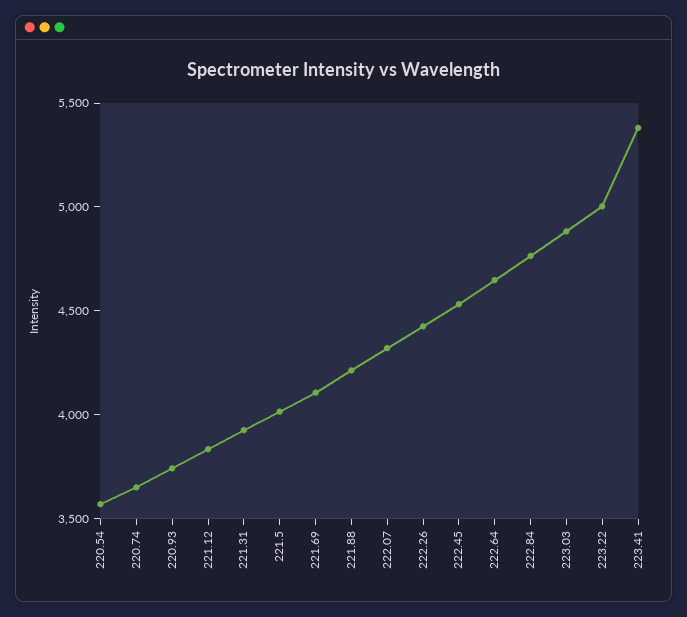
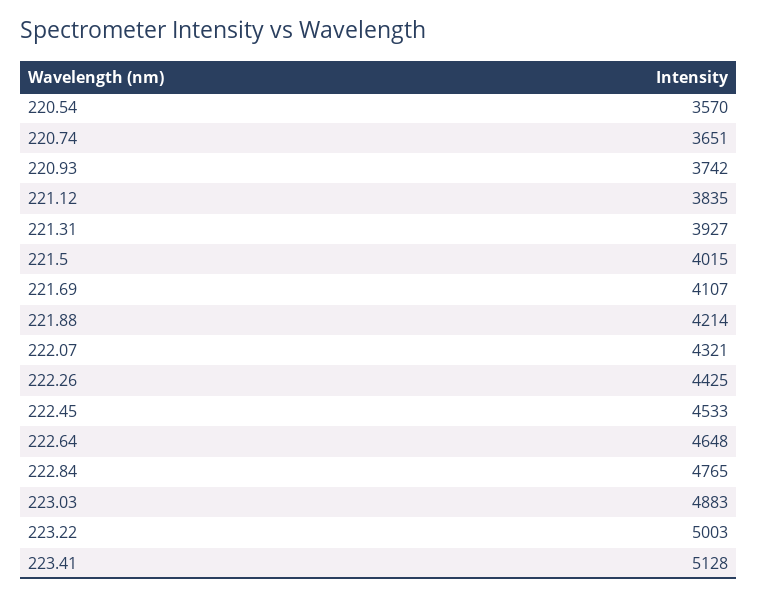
223.41: 5400 -> 5128

